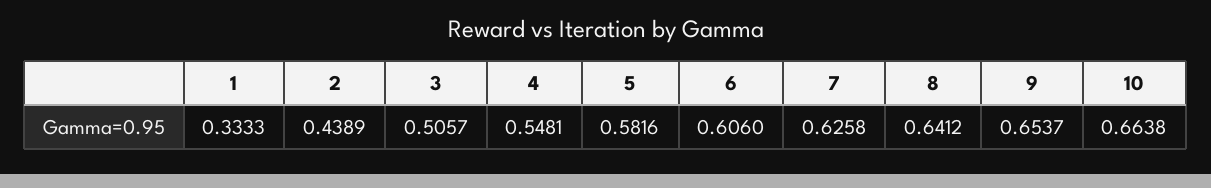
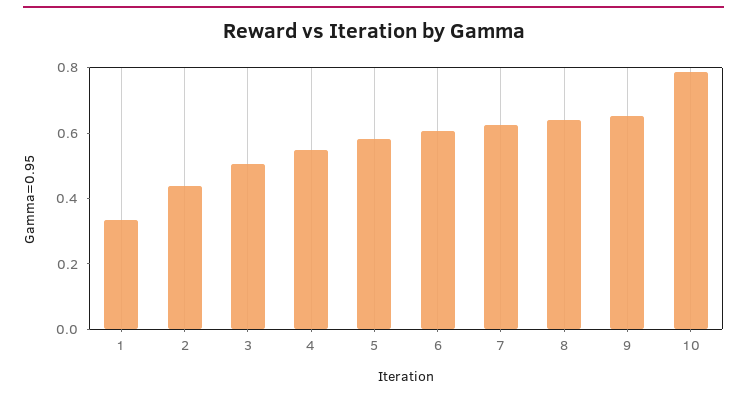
10: 0.6638 -> 0.8

